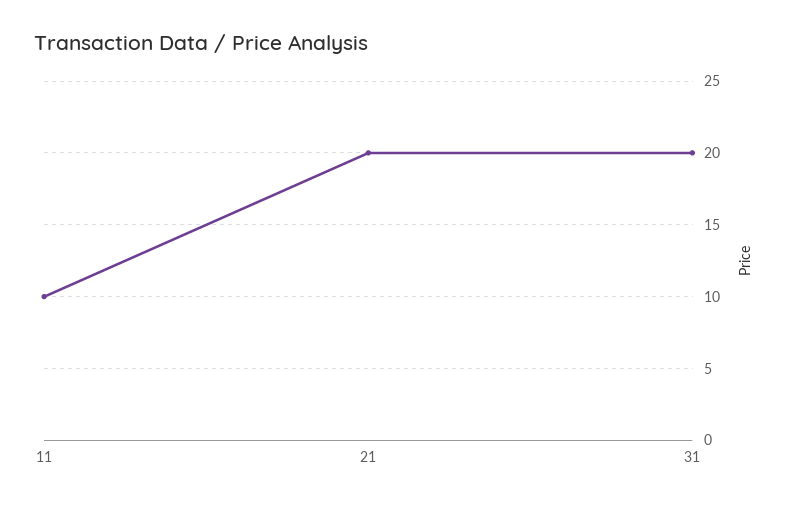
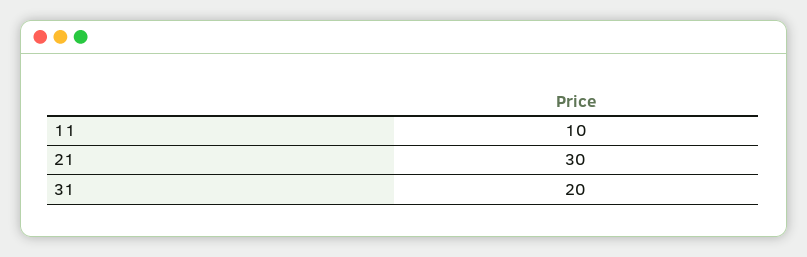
21: 20 -> 30

